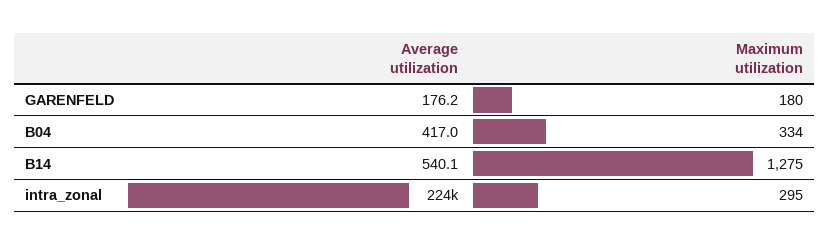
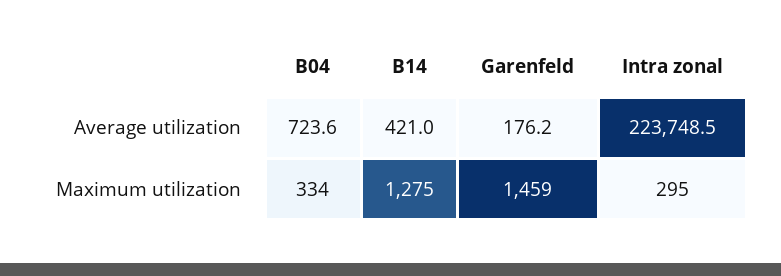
Maximum utilization, GARENFELD: 180 -> 1459
Average utilization, B04: 417 -> 723.6
Average utilization, B14: 540.1 -> 421

